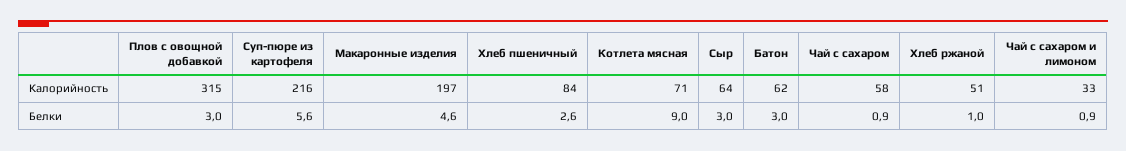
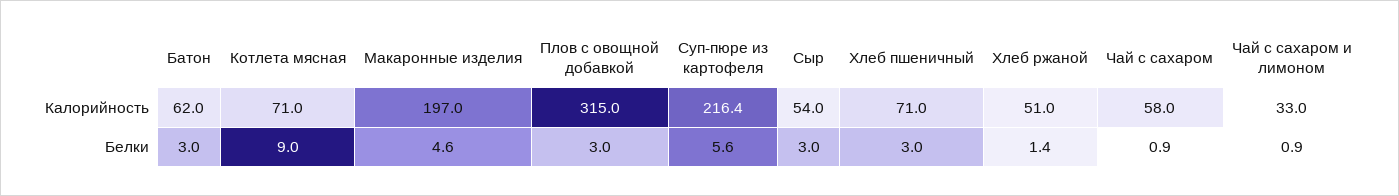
Хлеб пшеничный, Калорийность: 84 -> 71
Сыр, Калорийность: 64 -> 54
Хлеб пшеничный, Белки: 2.6 -> 3
Хлеб ржаной, Белки: 1 -> 1.4

